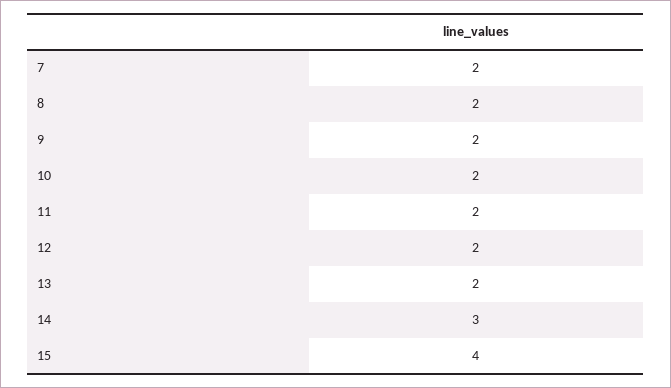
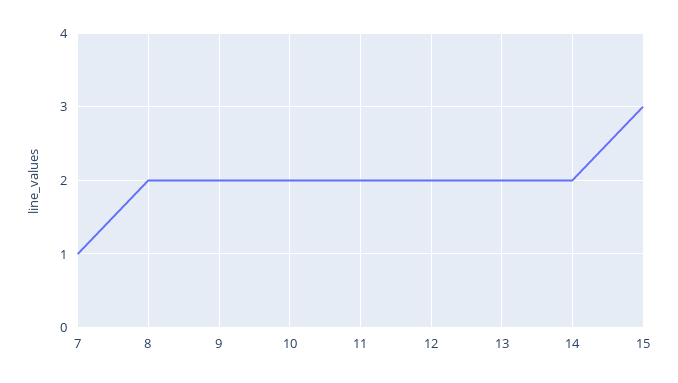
7: 2 -> 1
14: 3 -> 2
15: 4 -> 3

